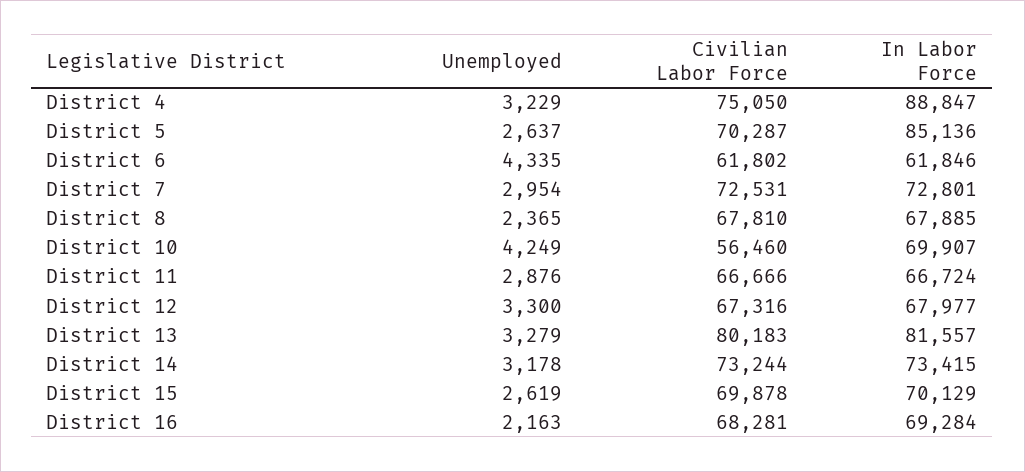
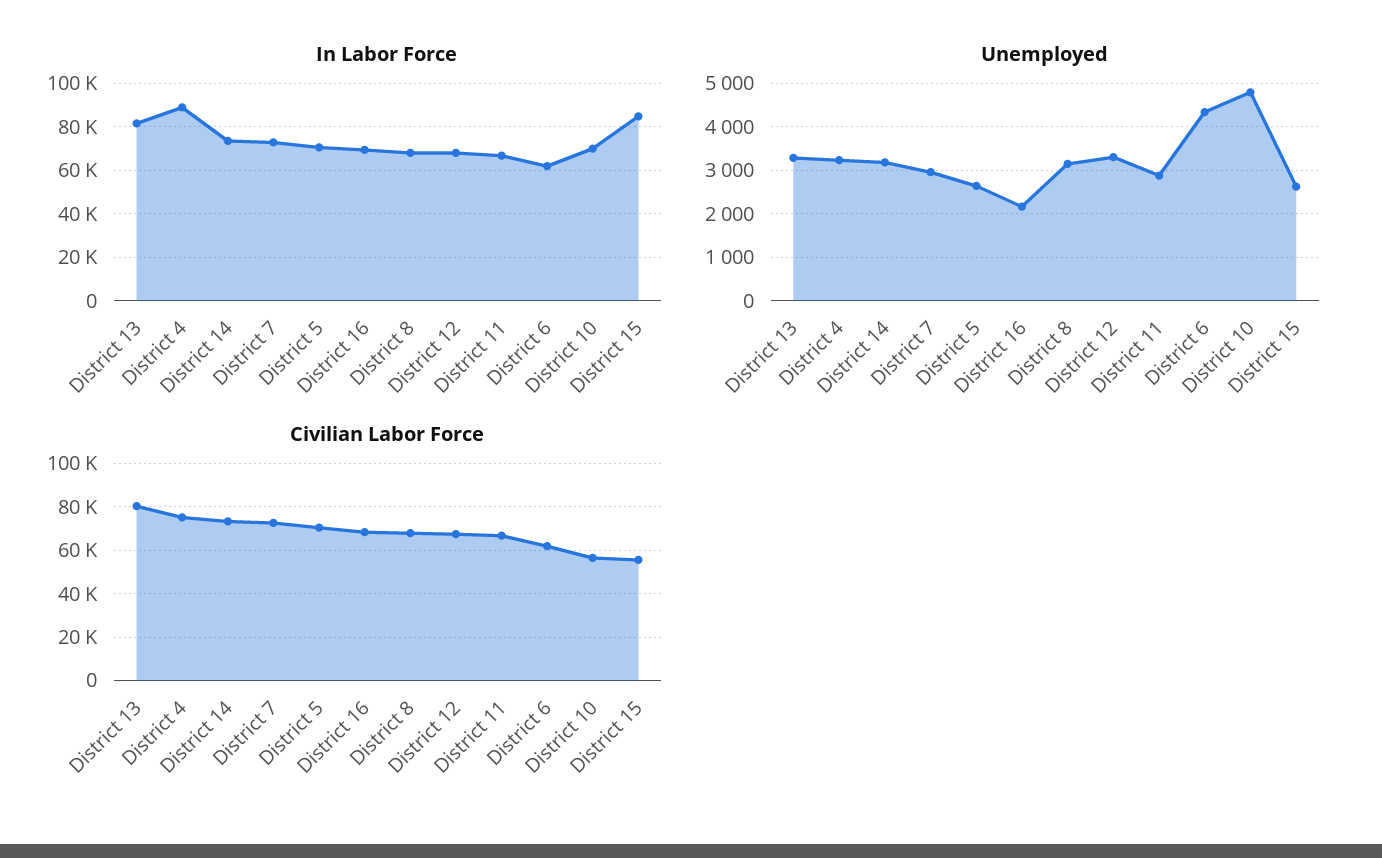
In Labor Force, District 5: 85136 -> 70000
Unemployed, District 8: 2365 -> 3200
Unemployed, District 10: 4249 -> 4800
Civilian Labor Force, District 15: 69878 -> 55000
In Labor Force, District 15: 70129 -> 85000

